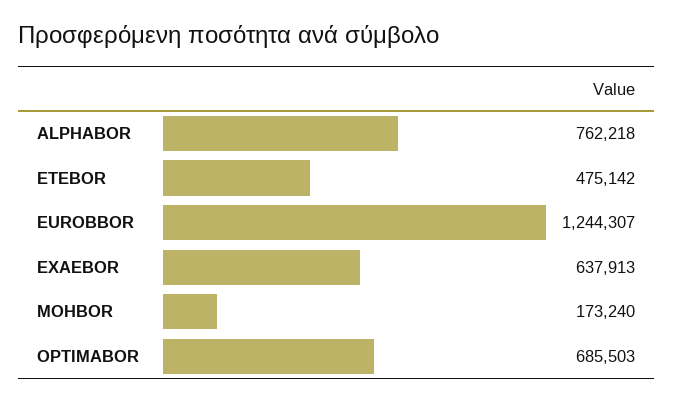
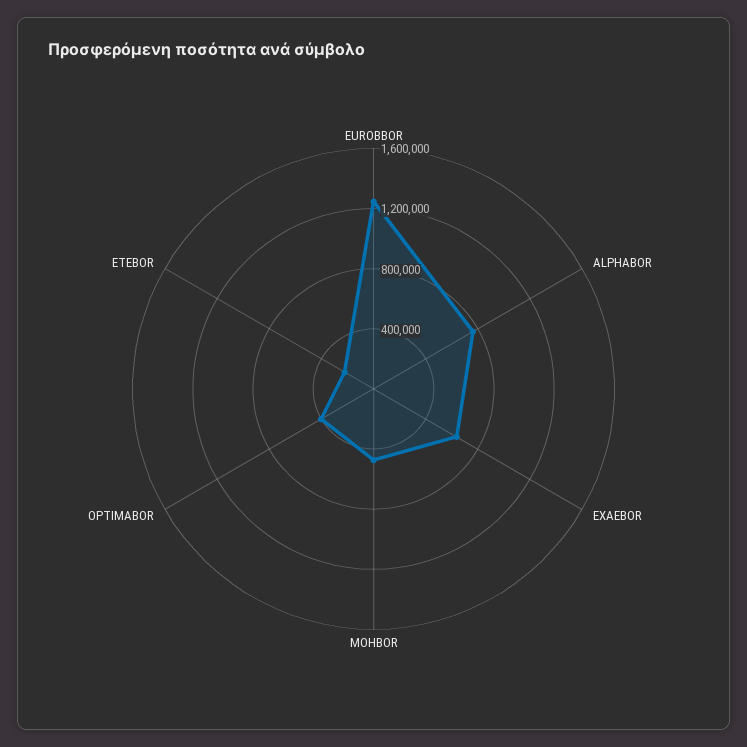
ETEBOR: 475142 -> 200000
MOHBOR: 173240 -> 500000
OPTIMABOR: 685503 -> 400000

